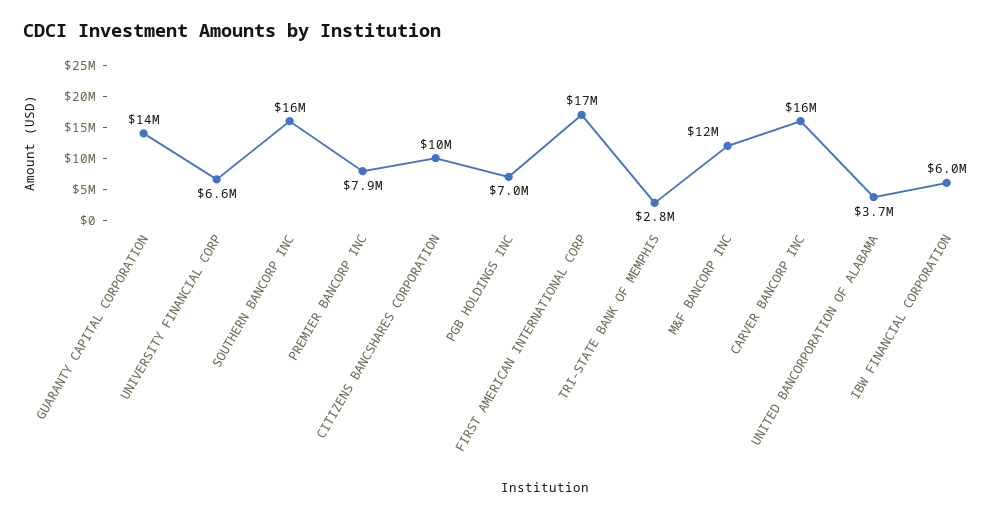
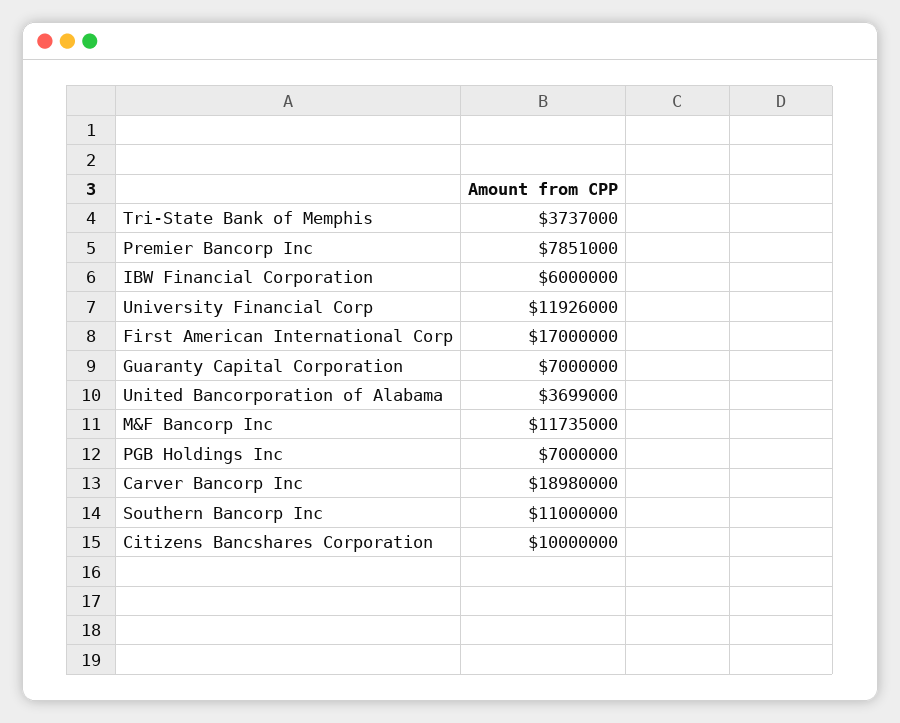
GUARANTY CAPITAL CORPORATION: 14000000 -> 7000000
UNIVERSITY FINANCIAL CORP: 6600000 -> 11926000
SOUTHERN BANCORP INC: 16000000 -> 11000000
TRI-STATE BANK OF MEMPHIS: 2800000 -> 3737000
CARVER BANCORP INC: 16000000 -> 18980000

